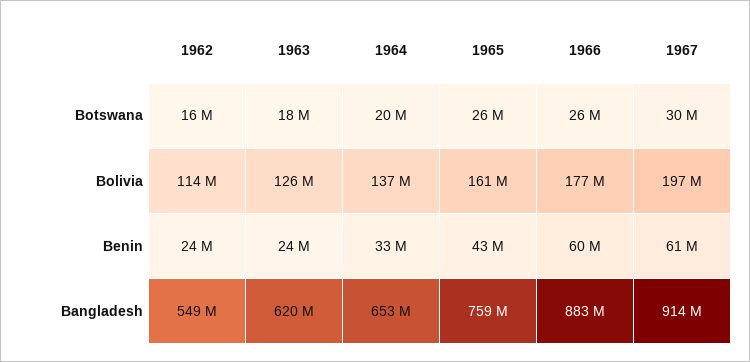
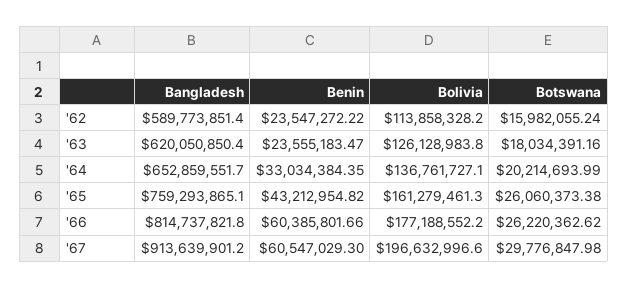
1962, Bangladesh: 549000000 -> 589773851.4
1966, Bangladesh: 883000000 -> 814737821.8

